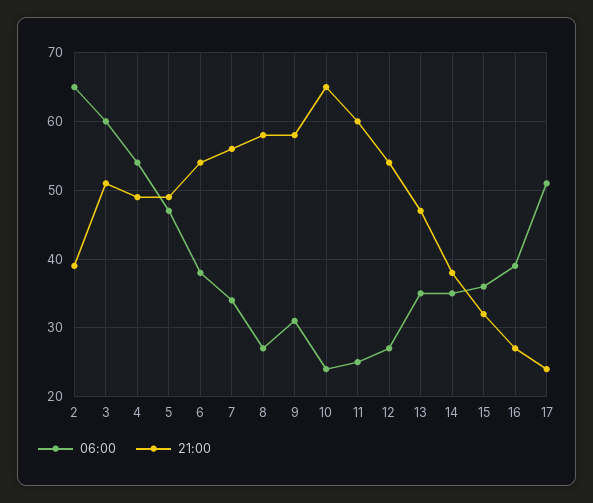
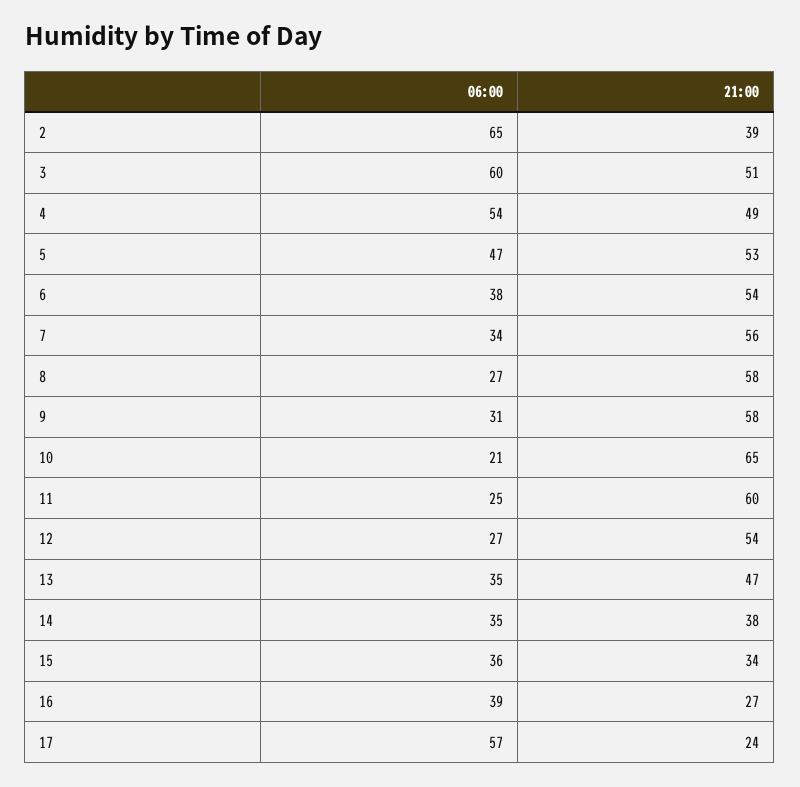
21:00, 5: 49 -> 53
06:00, 10: 24 -> 21
21:00, 15: 32 -> 34
06:00, 17: 51 -> 57

